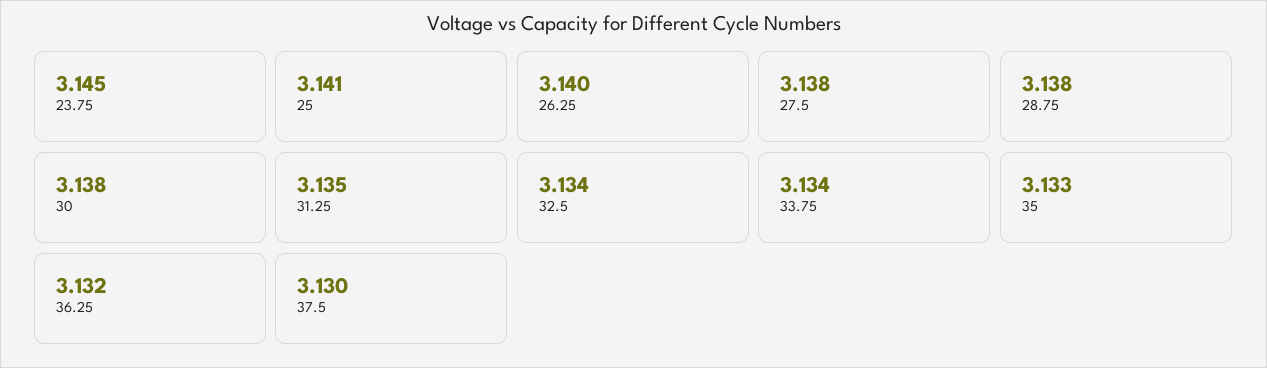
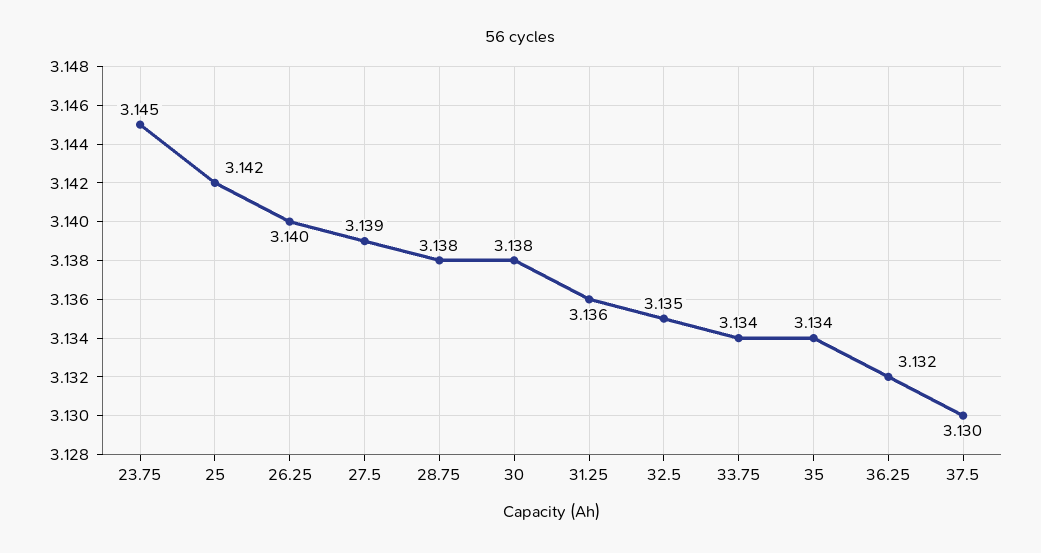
25: 3.141 -> 3.142
27.5: 3.138 -> 3.139
31.25: 3.135 -> 3.136
32.5: 3.134 -> 3.135
35: 3.133 -> 3.134

